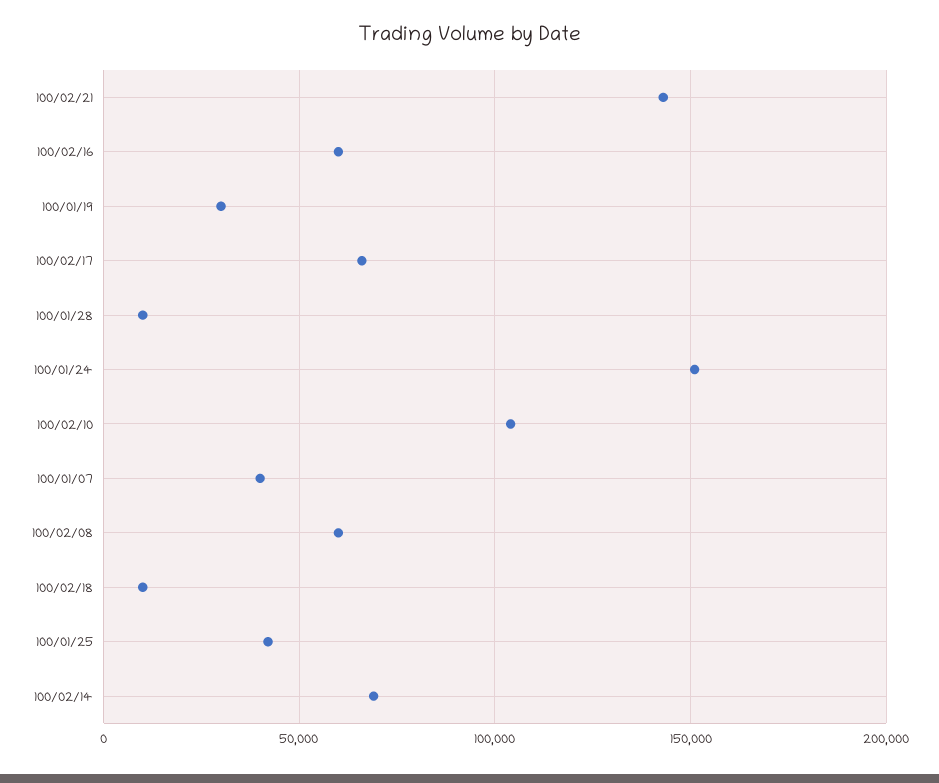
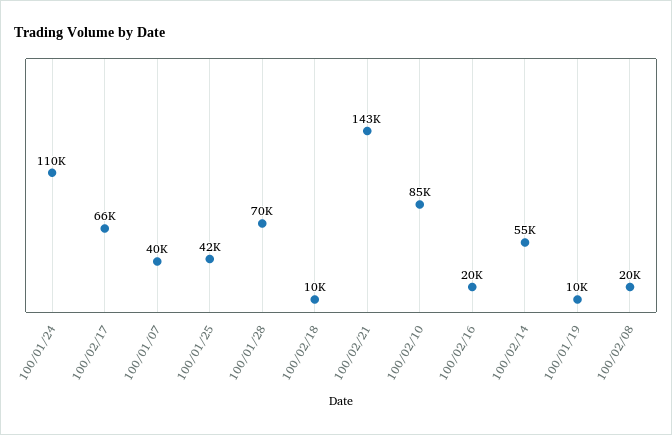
100/02/16: 60000 -> 20000
100/01/19: 30000 -> 10000
100/01/28: 10000 -> 70000
100/01/24: 150000 -> 110000
100/02/10: 105000 -> 85000
100/02/08: 60000 -> 20000
100/02/14: 70000 -> 55000

